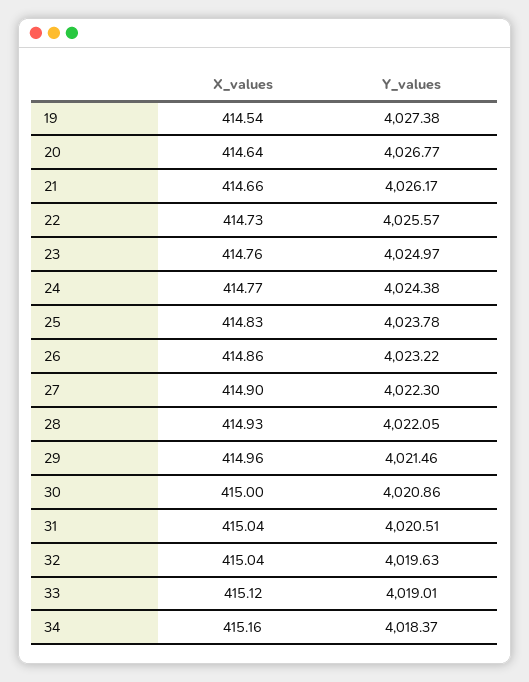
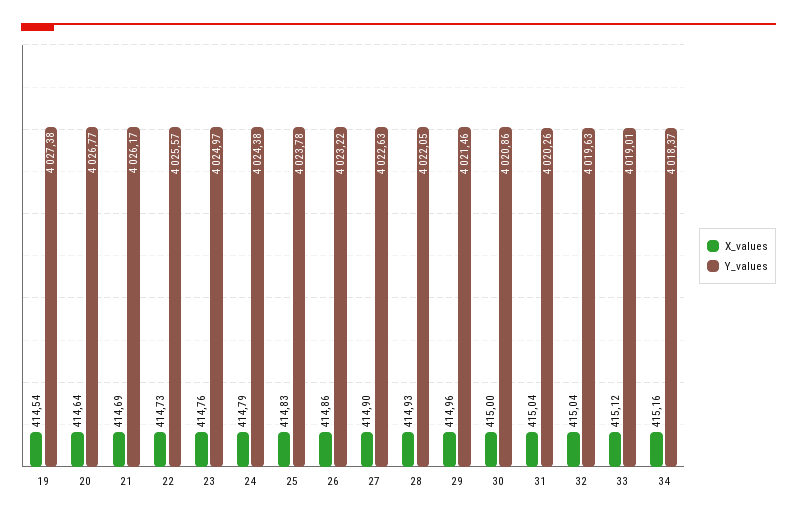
X_values, 21: 414.66 -> 414.69
X_values, 24: 414.77 -> 414.79
Y_values, 27: 4022.3 -> 4022.63
Y_values, 31: 4020.51 -> 4020.26

